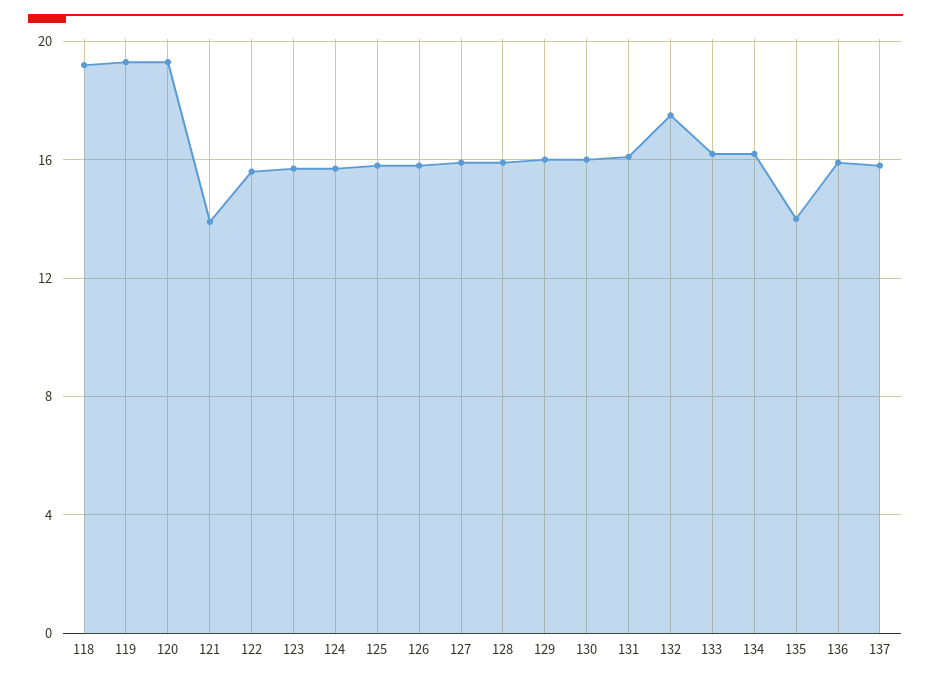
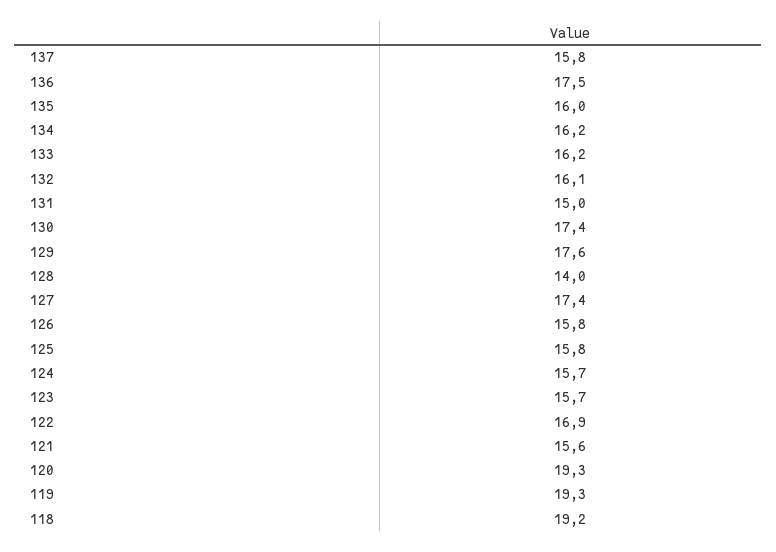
121: 14 -> 15.6
122: 15.5 -> 16.9
127: 16 -> 17.4
128: 16 -> 14
129: 16 -> 17.6
130: 16 -> 17.4
131: 16 -> 15
132: 17.5 -> 16.1
135: 14 -> 16
136: 16 -> 17.5

